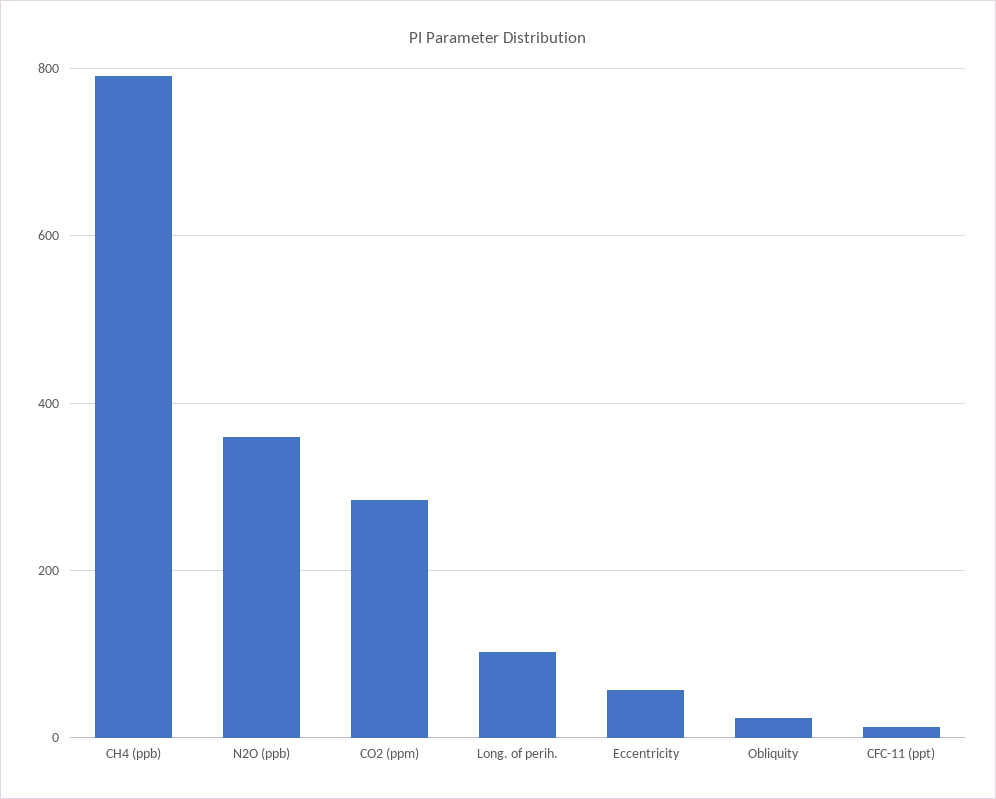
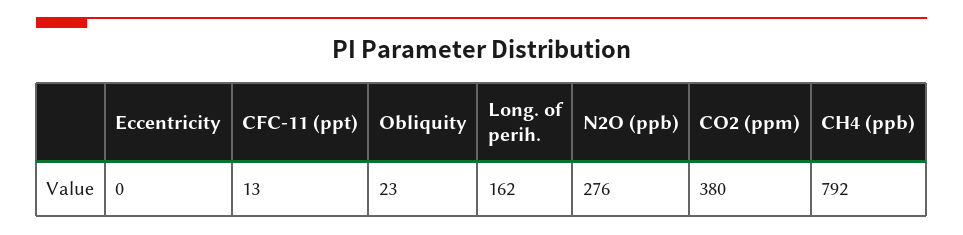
N2O (ppb): 360 -> 276
CO2 (ppm): 280 -> 380
Long. of perih.: 100 -> 162
Eccentricity: 60 -> 0

